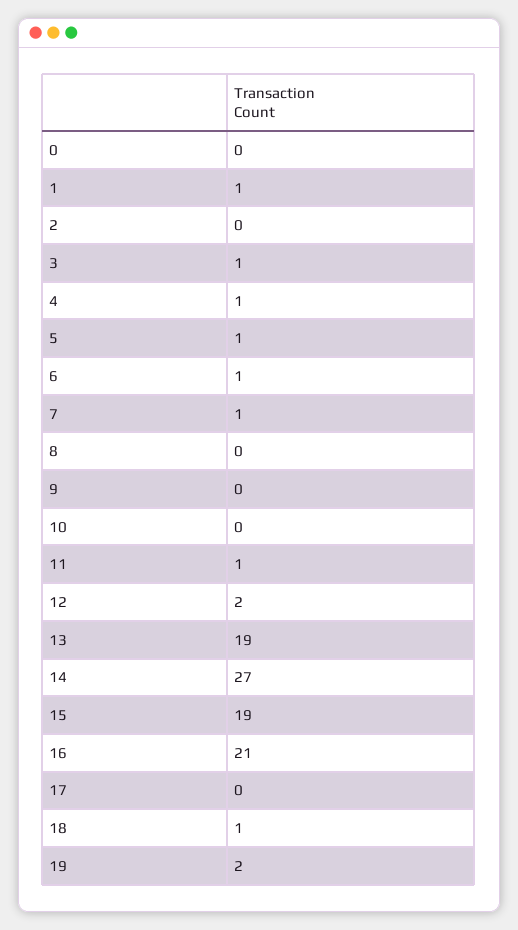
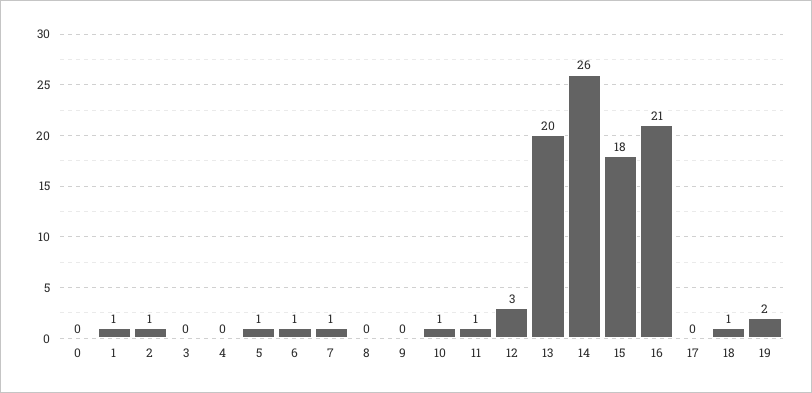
2: 0 -> 1
3: 1 -> 0
4: 1 -> 0
10: 0 -> 1
12: 2 -> 3
13: 19 -> 20
14: 27 -> 26
15: 19 -> 18

